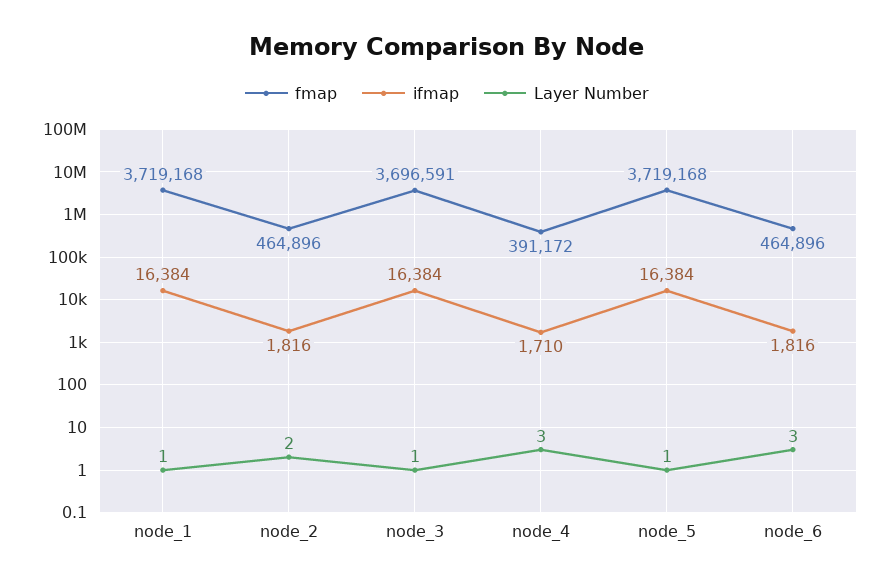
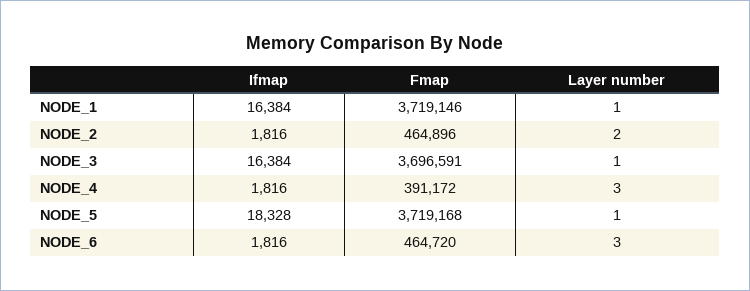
fmap, node_1: 3719168 -> 3719146
ifmap, node_4: 1710 -> 1816
ifmap, node_5: 16384 -> 18328
fmap, node_6: 464896 -> 464720

